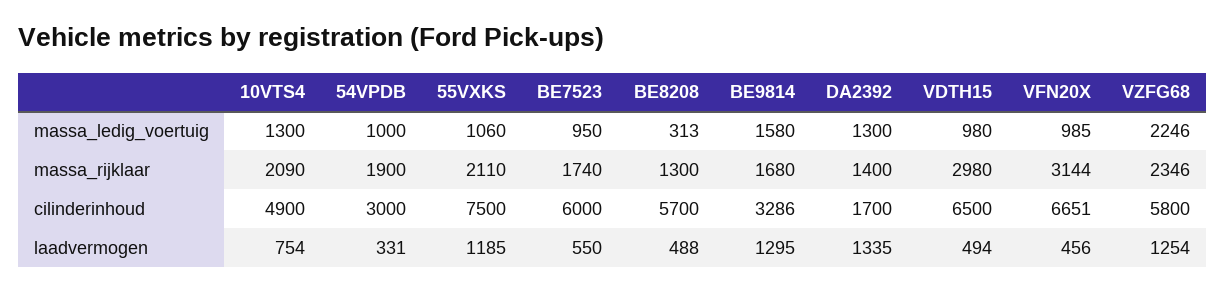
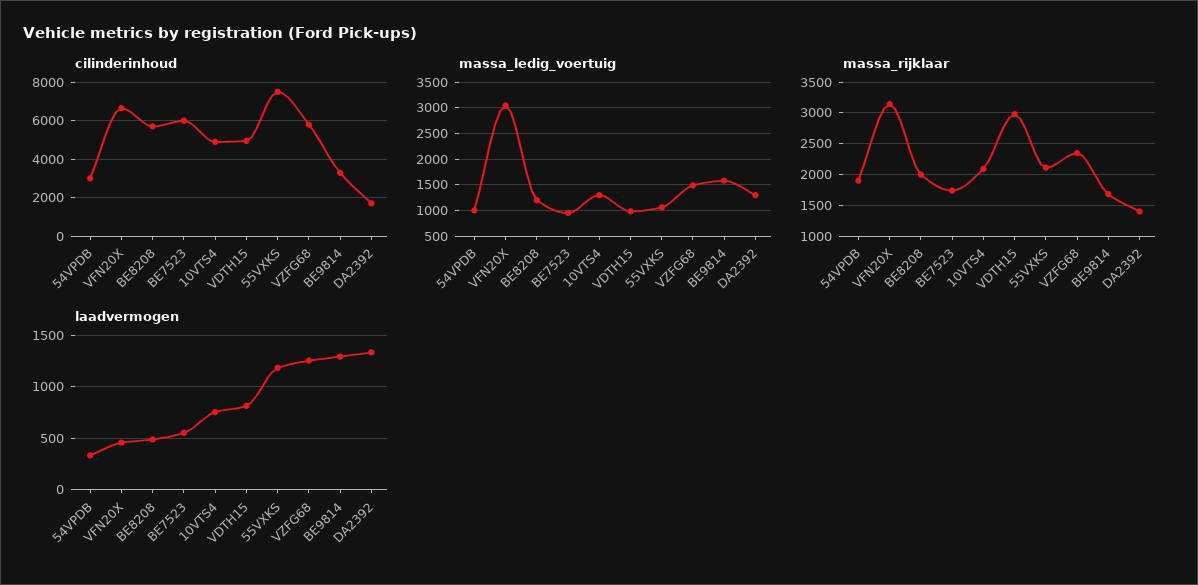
massa_ledig_voertuig, BE8208: 313 -> 1250
massa_ledig_voertuig, VFN20X: 985 -> 3000
massa_ledig_voertuig, VZFG68: 2246 -> 1500
massa_rijklaar, BE8208: 1300 -> 2000
cilinderinhoud, VDTH15: 6500 -> 5000
laadvermogen, VDTH15: 494 -> 800

